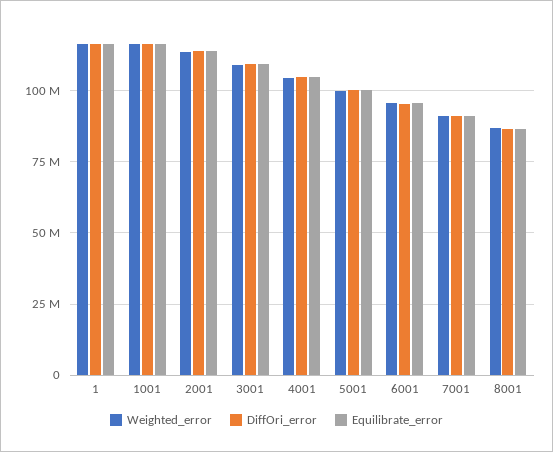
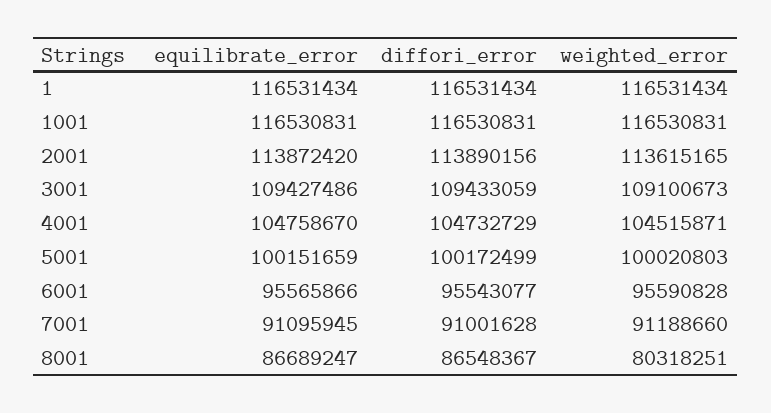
Weighted_error, 8001: 87500000 -> 80318251

